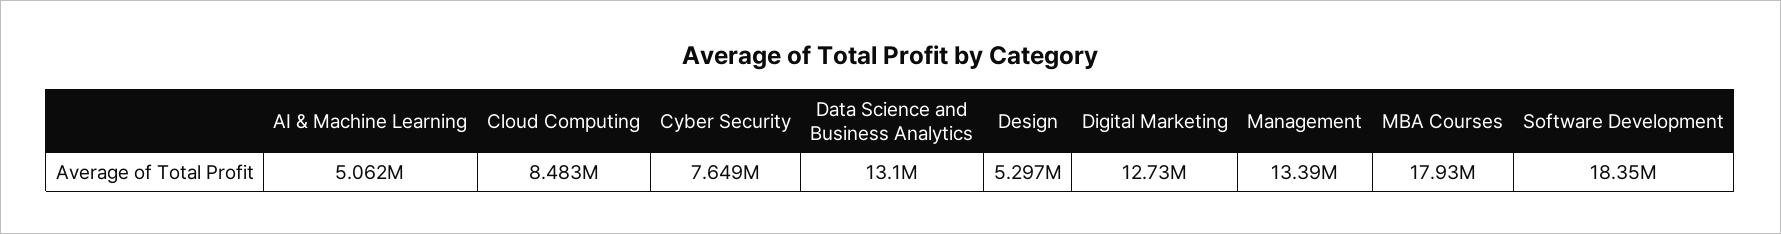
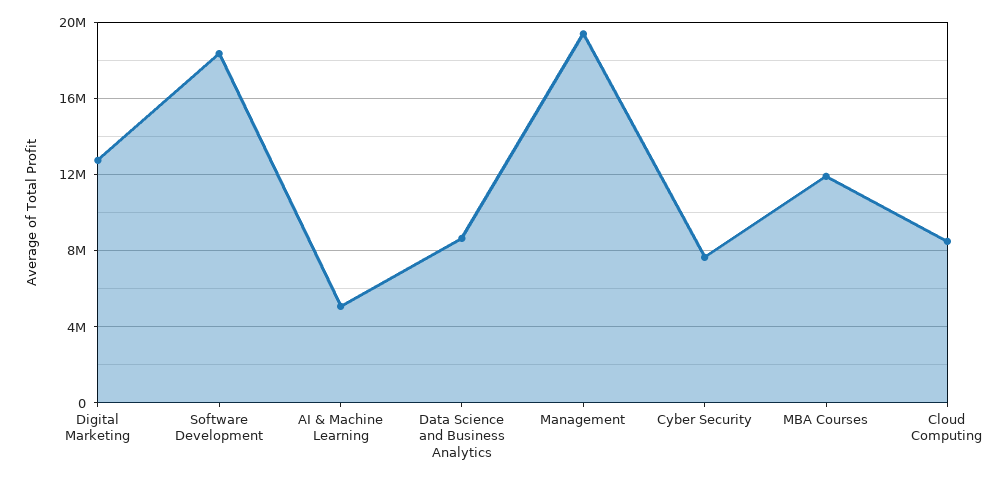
Data Science and Business Analytics: 13100000 -> 8500000
Design: 5297000 -> none
Management: 13390000 -> 19500000
MBA Courses: 17930000 -> 12000000

